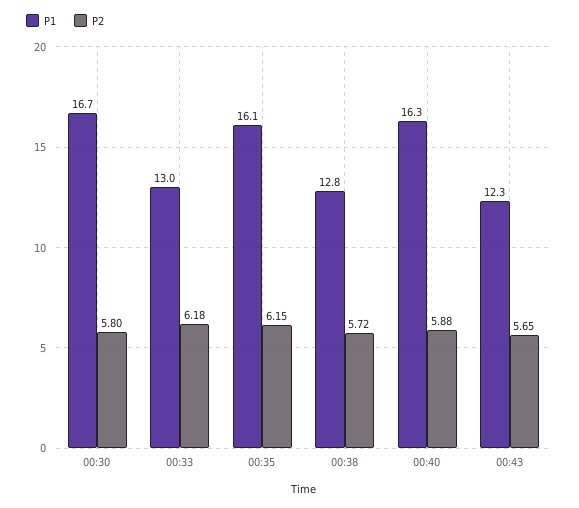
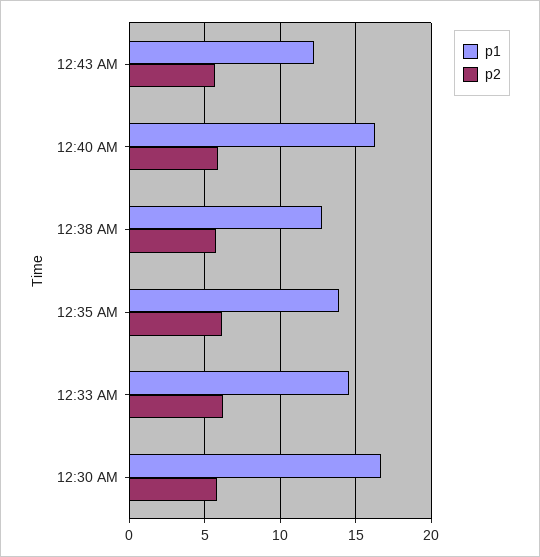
P1, 00:33: 13 -> 14.5
P1, 00:35: 16.1 -> 14

